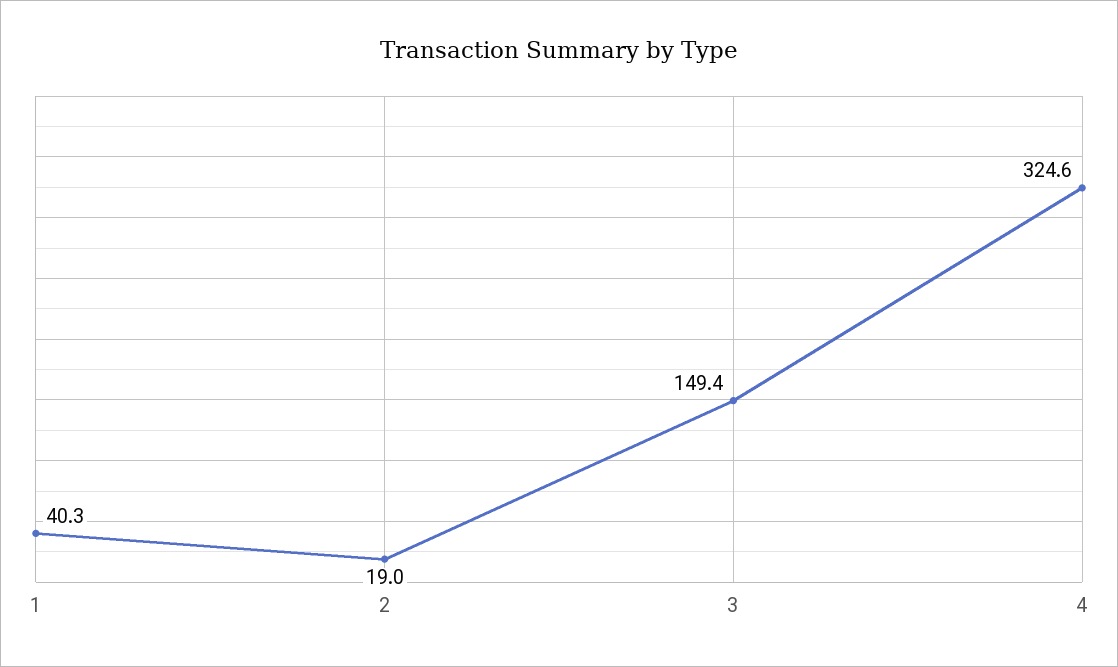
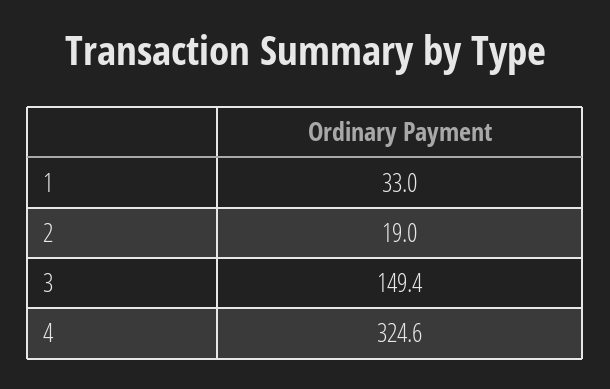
1: 40.3 -> 33

